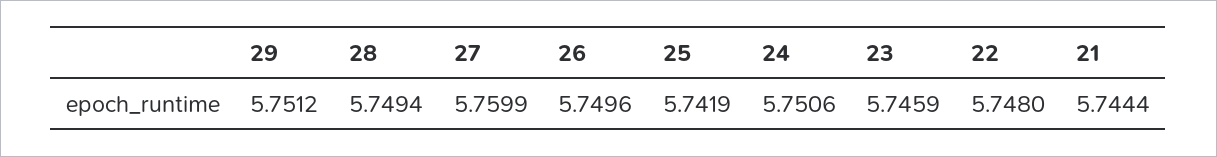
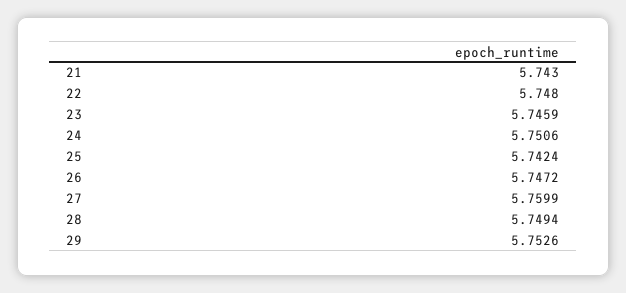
29: 5.7512 -> 5.7526
26: 5.7496 -> 5.7472
25: 5.7419 -> 5.7424
21: 5.7444 -> 5.743

